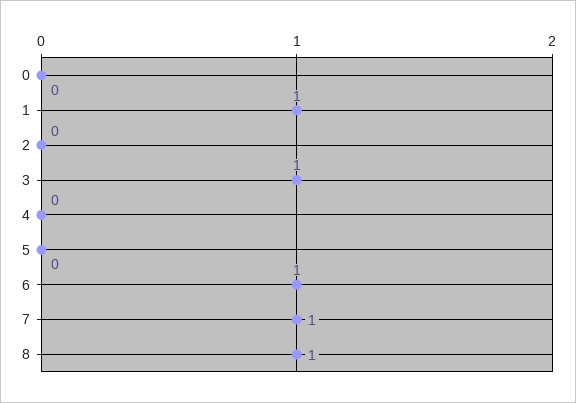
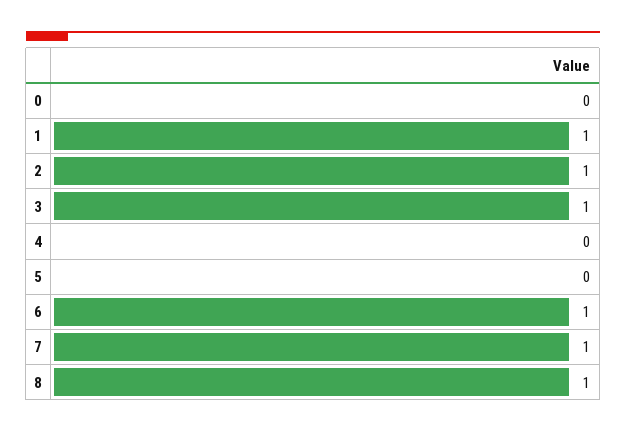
2: 0 -> 1

